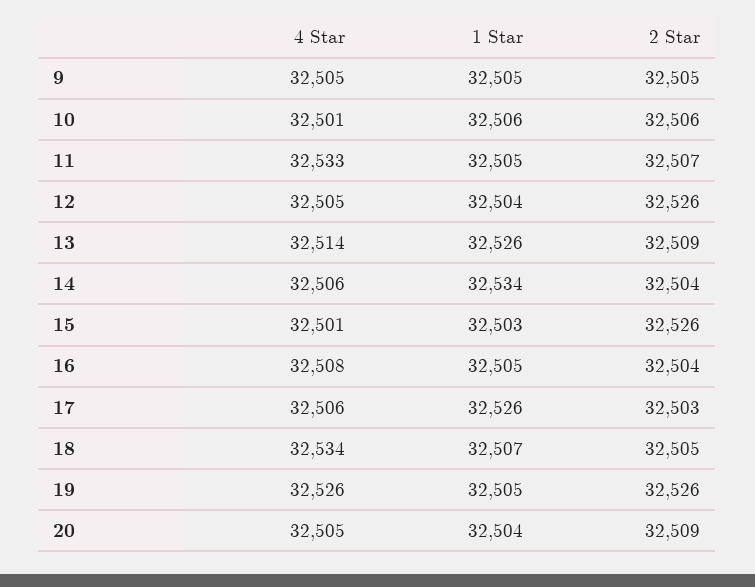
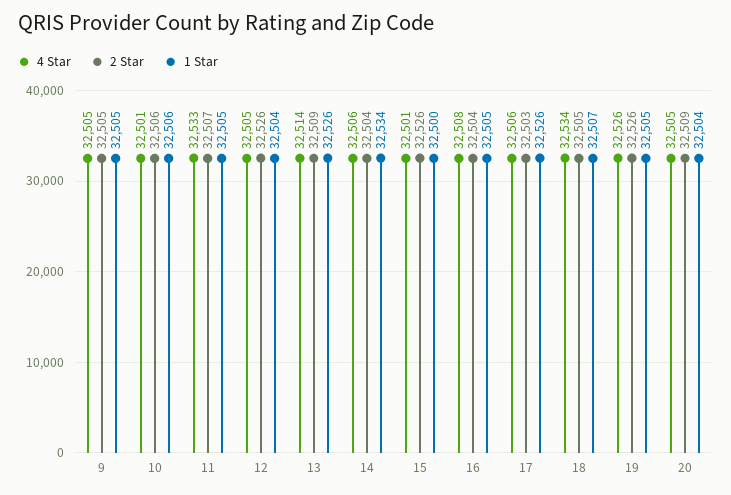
1 Star, 15: 32503 -> 32500

